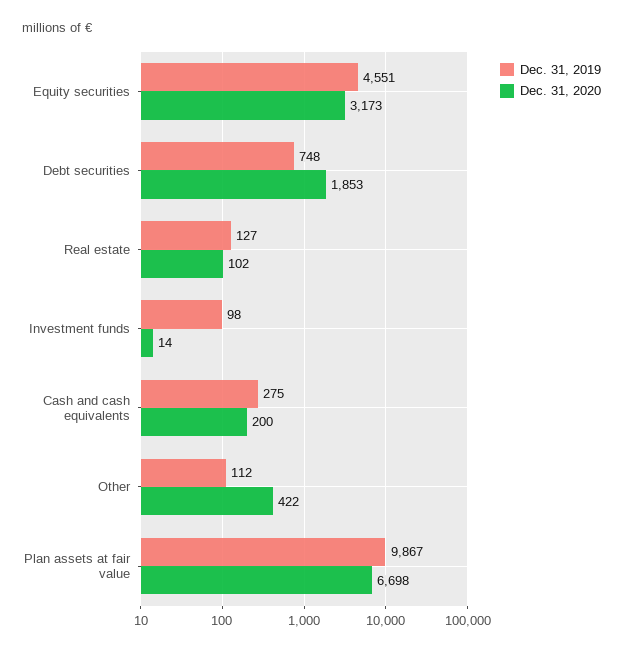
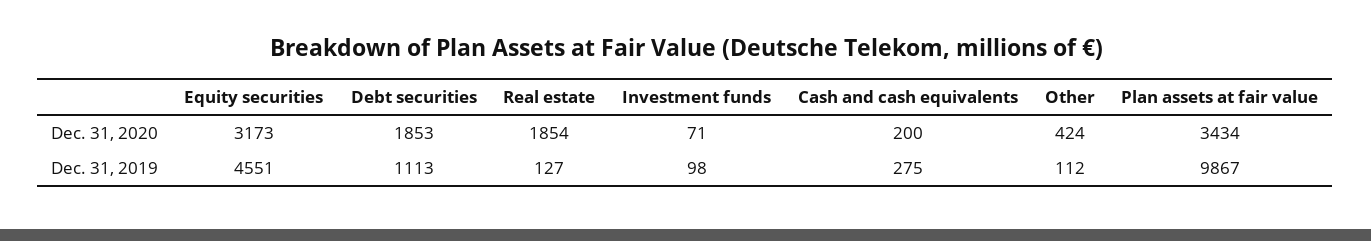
Dec. 31, 2019, Debt securities: 748 -> 1113
Dec. 31, 2020, Real estate: 102 -> 1854
Dec. 31, 2020, Investment funds: 14 -> 71
Dec. 31, 2020, Other: 422 -> 424
Dec. 31, 2020, Plan assets at fair value: 6698 -> 3434

